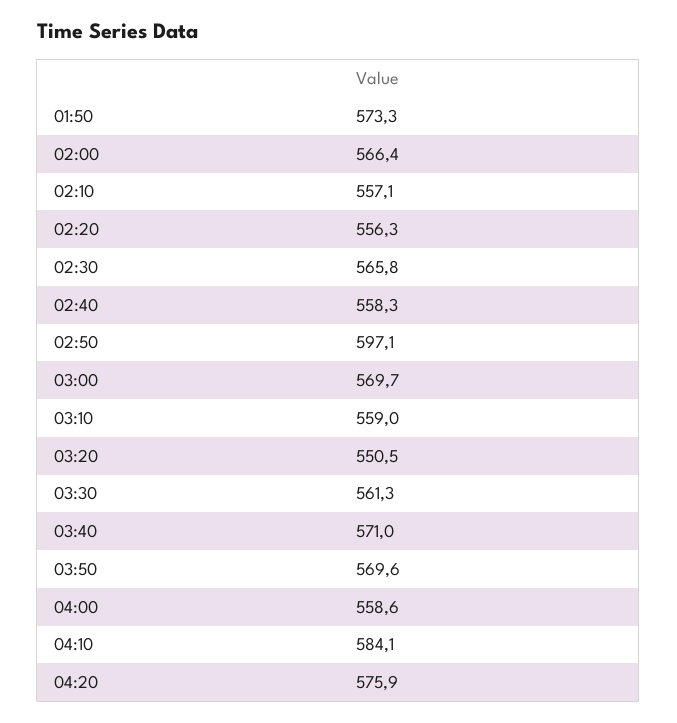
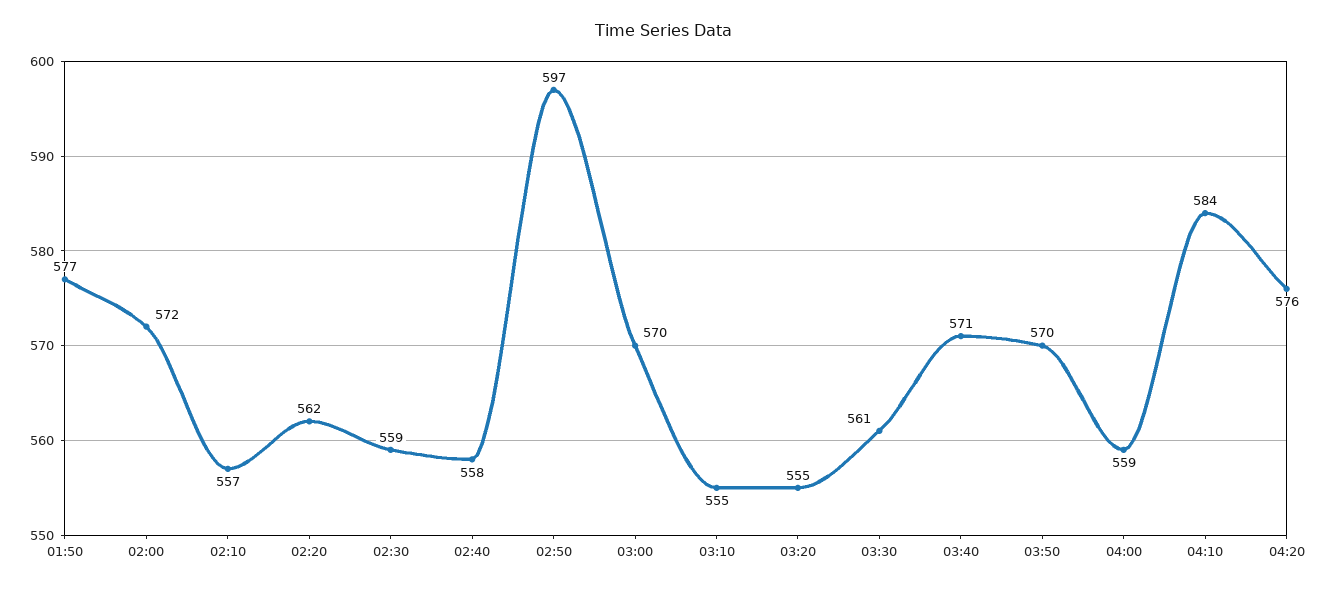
01:50: 573.3 -> 577
02:00: 566.4 -> 572
02:20: 556.3 -> 562
02:30: 565.8 -> 559
03:10: 559 -> 555
03:20: 550.5 -> 555

